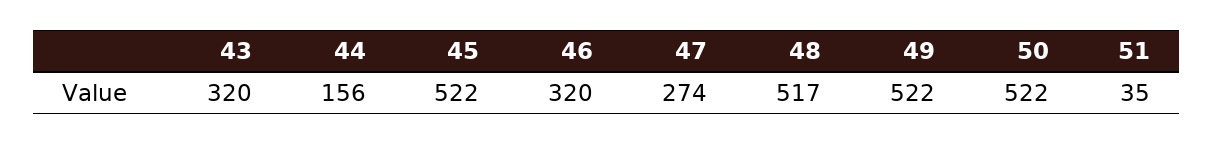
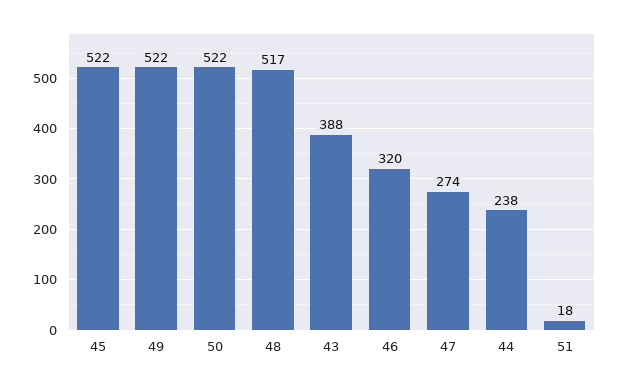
43: 320 -> 388
44: 156 -> 238
51: 35 -> 18

